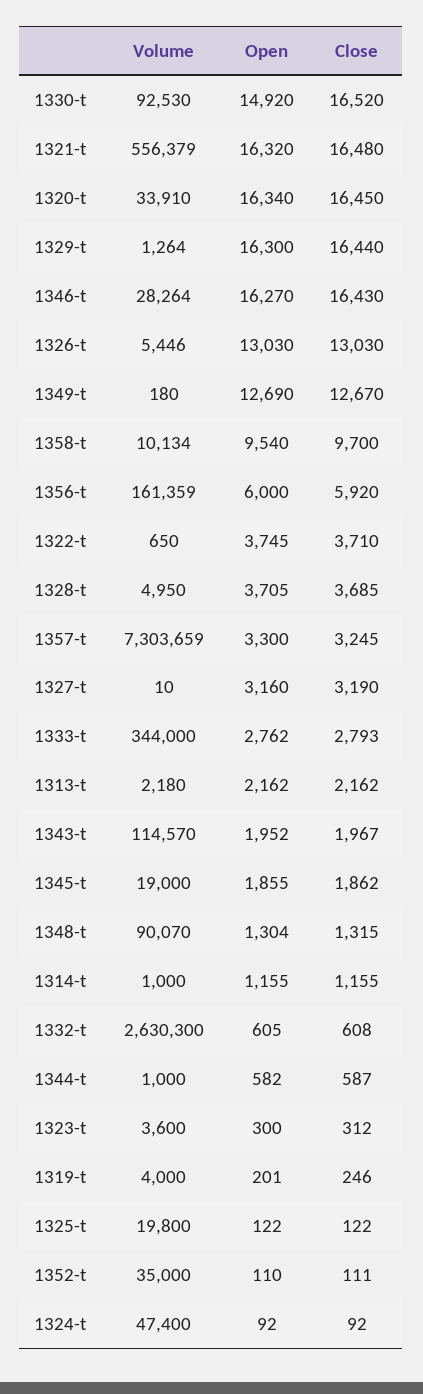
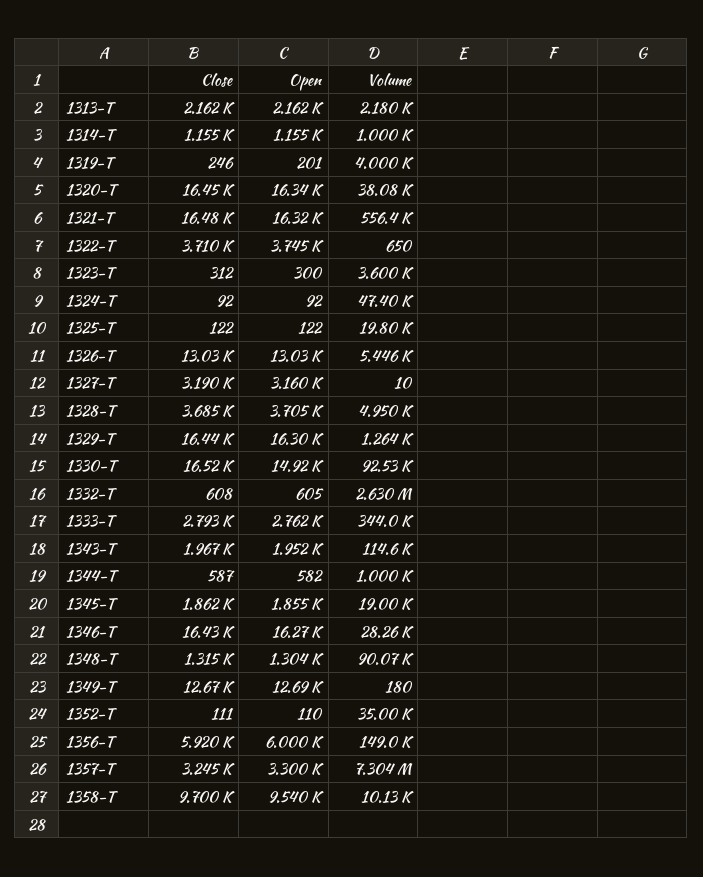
Volume, 1320-t: 33910 -> 38080
Volume, 1356-t: 161359 -> 149000

